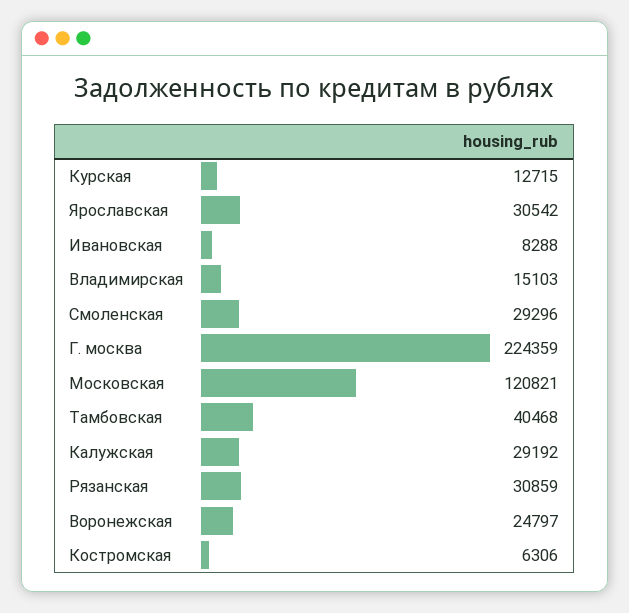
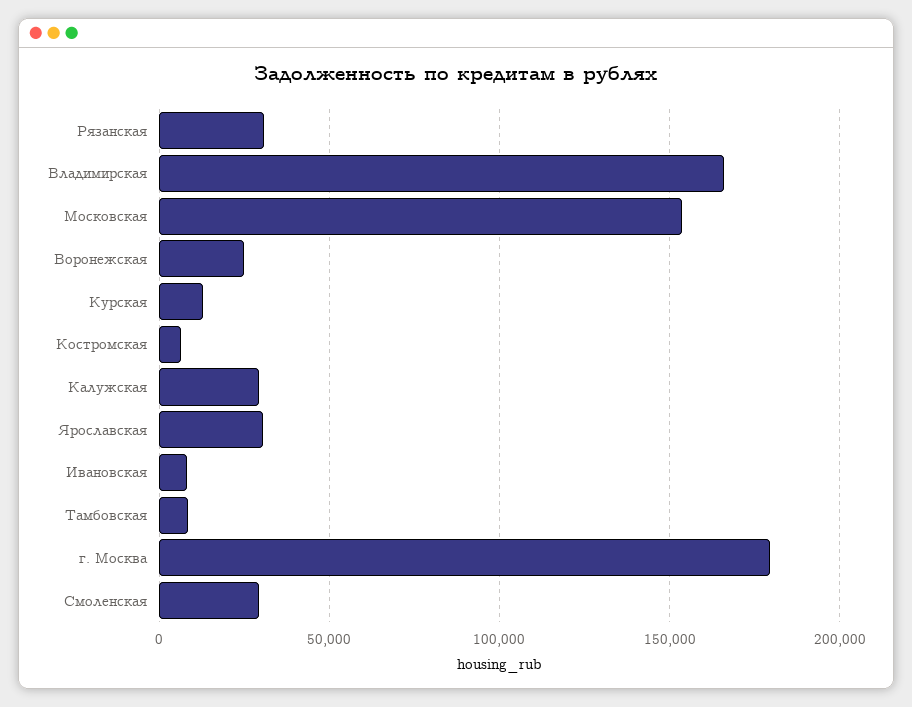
Владимирская: 15103 -> 165000
Г. москва: 224359 -> 180000
Московская: 120821 -> 155000
Тамбовская: 40468 -> 10000

